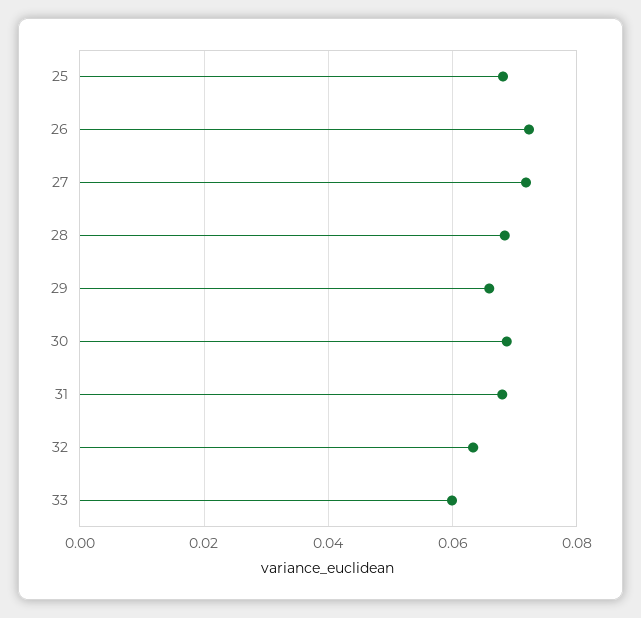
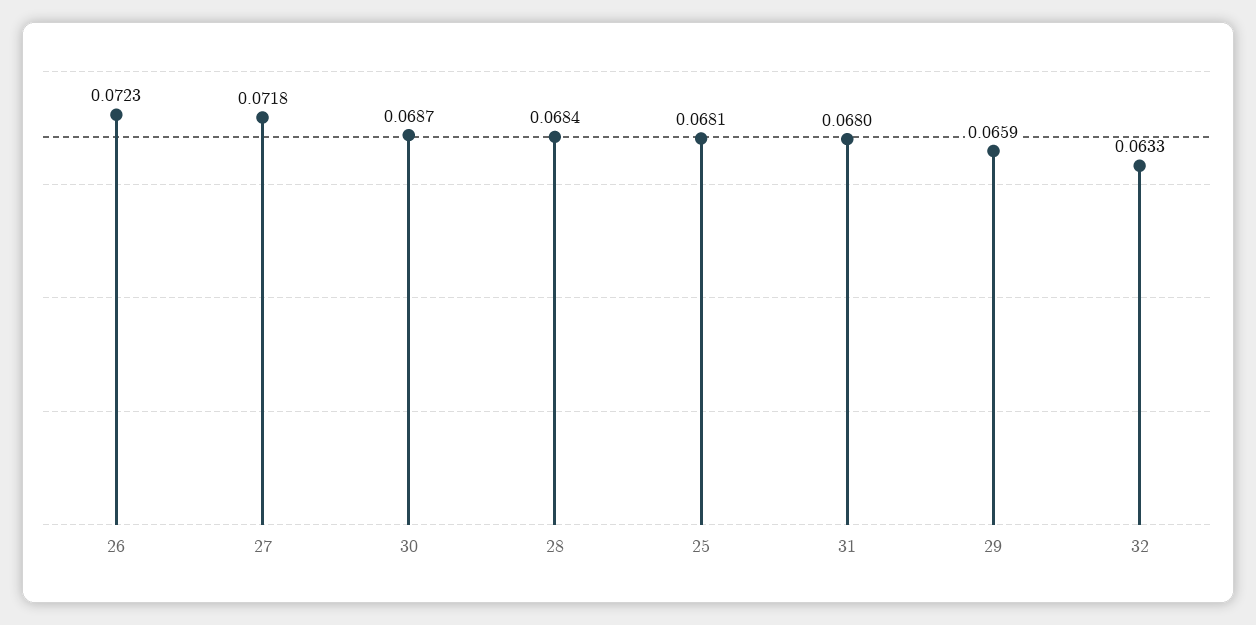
33: 0.06 -> none

